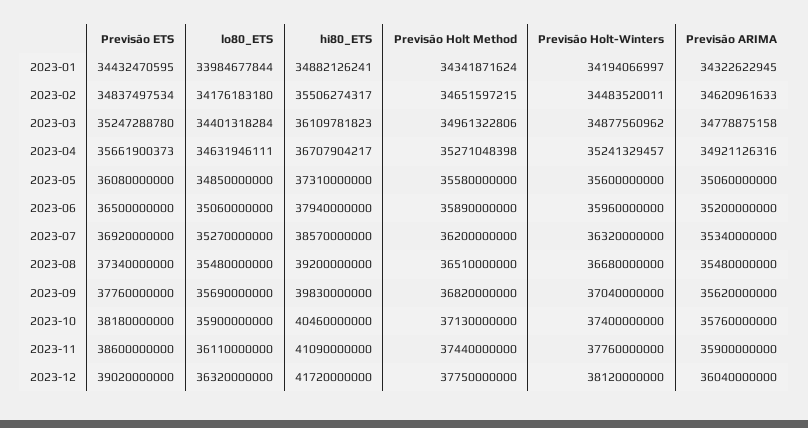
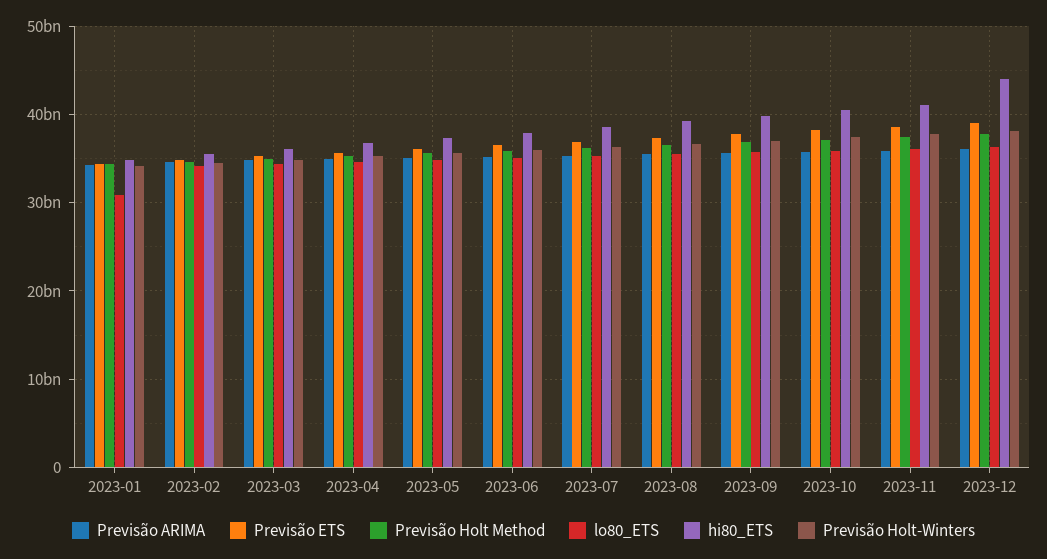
lo80_ETS, 2023-01: 33984677844 -> 31000000000
hi80_ETS, 2023-12: 41720000000 -> 44000000000

